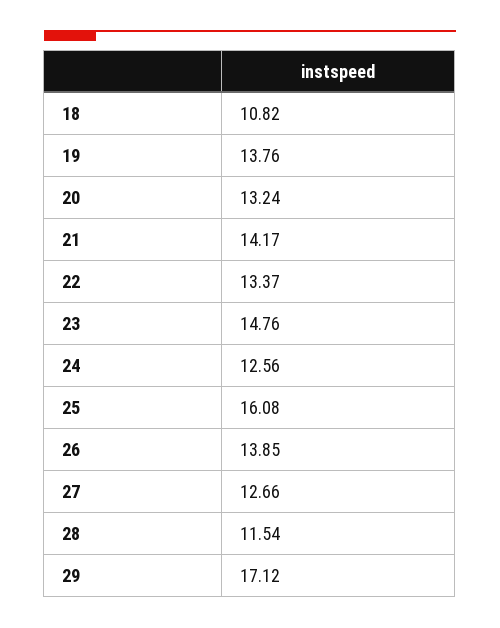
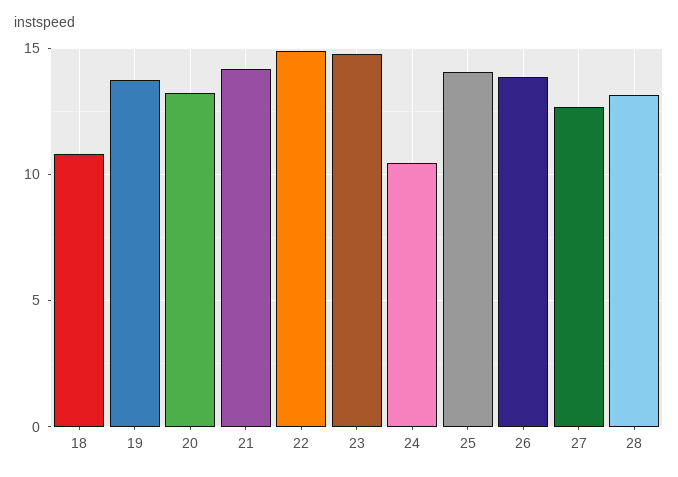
22: 13.37 -> 15
24: 12.56 -> 10.5
25: 16.08 -> 14
28: 11.54 -> 13
29: 17.12 -> none

